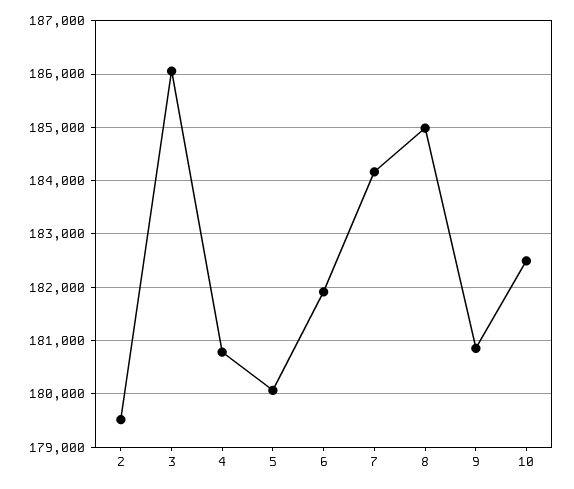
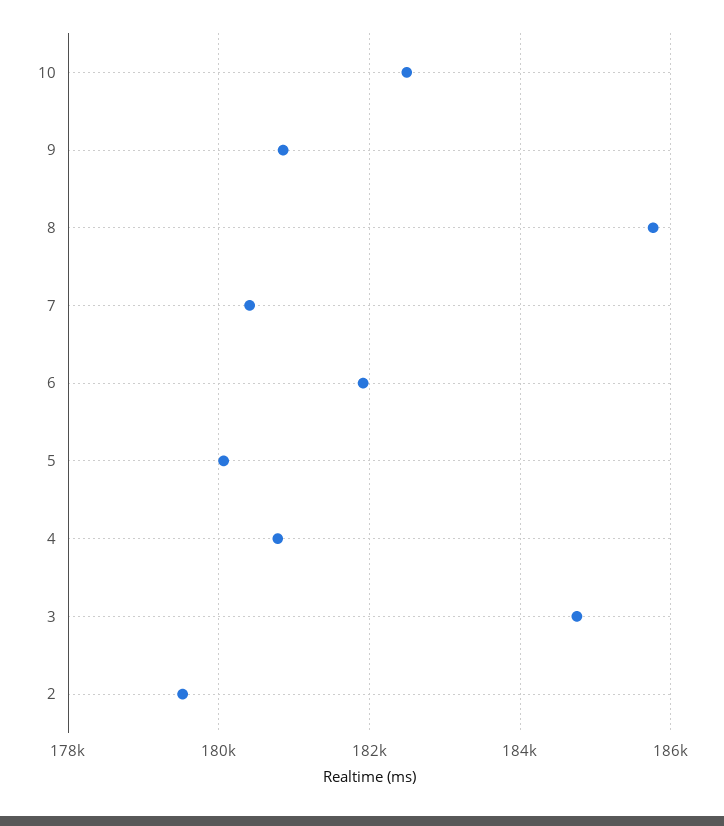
3: 186000 -> 184800
7: 184200 -> 180400
8: 185000 -> 185800

